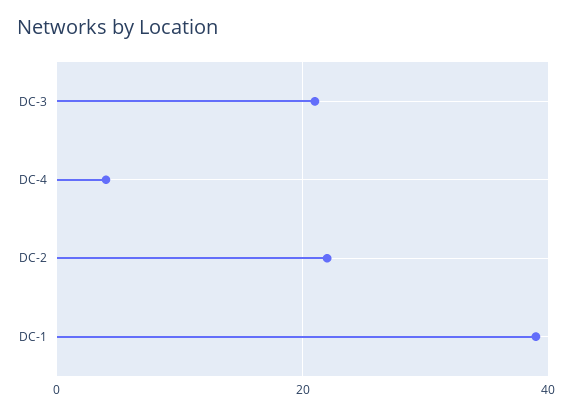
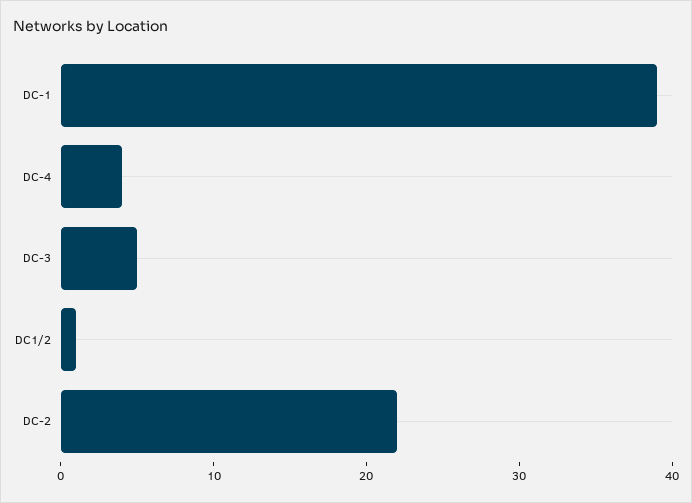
DC-3: 20 -> 5
DC1/2: none -> 1

